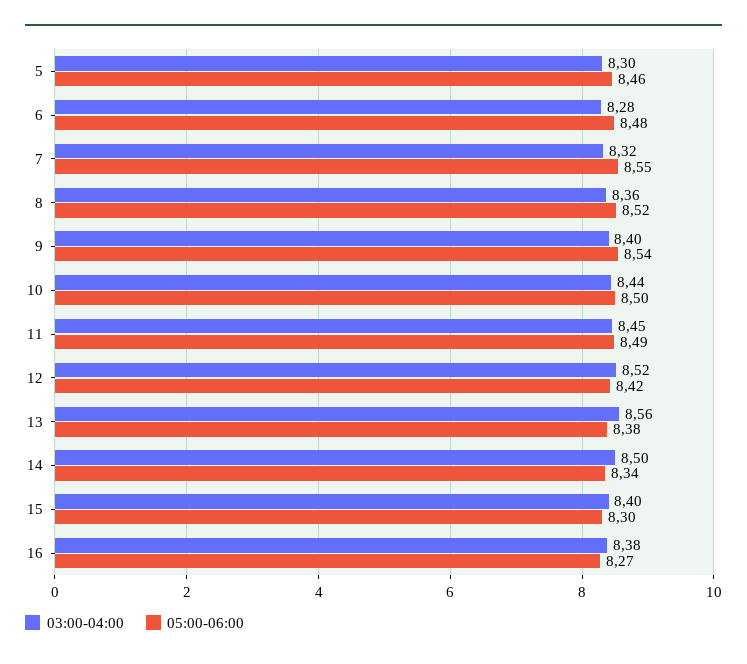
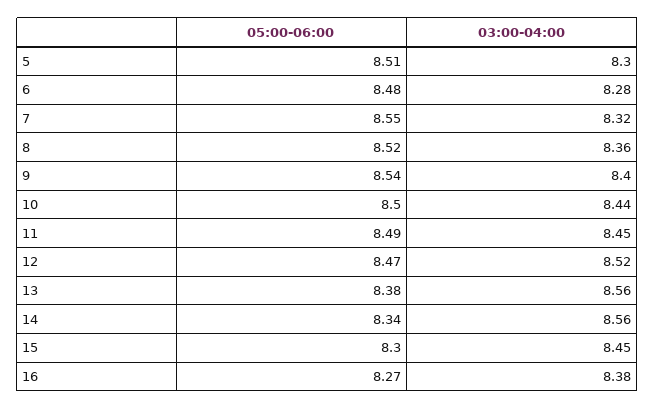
05:00-06:00, 5: 8.46 -> 8.51
05:00-06:00, 12: 8.42 -> 8.47
03:00-04:00, 14: 8.5 -> 8.56
03:00-04:00, 15: 8.4 -> 8.45

